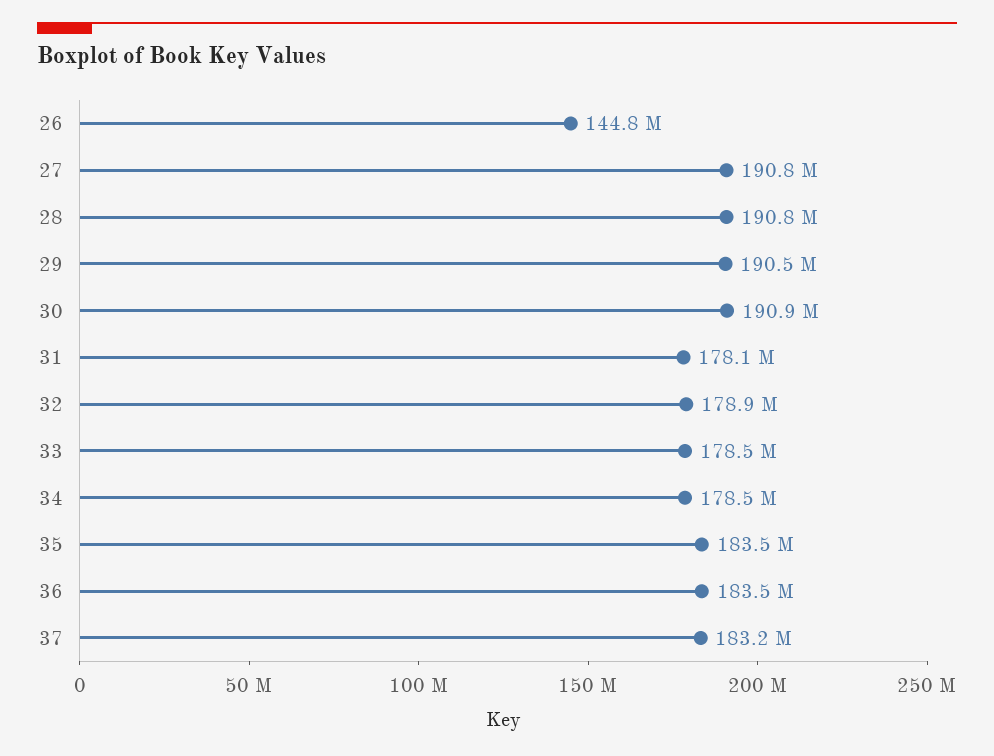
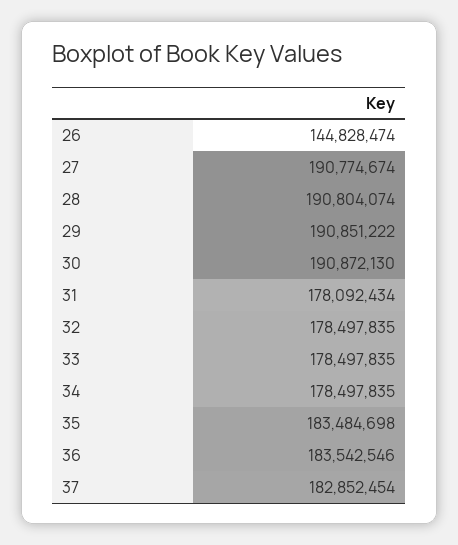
29: 190500000 -> 190851222
32: 178900000 -> 178497835
37: 183200000 -> 182852454

